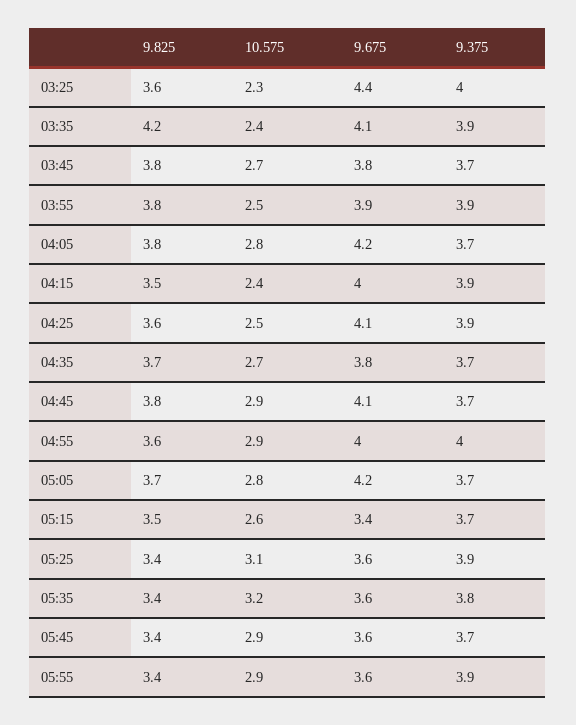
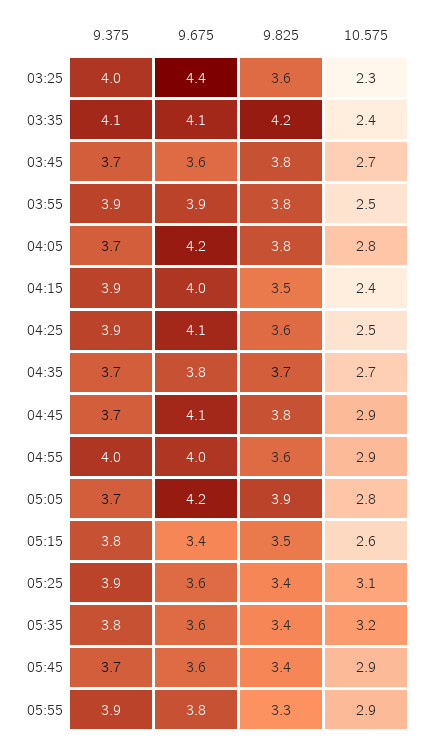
9.375, 03:35: 3.9 -> 4.1
9.675, 03:45: 3.8 -> 3.6
9.825, 05:05: 3.7 -> 3.9
9.375, 05:15: 3.7 -> 3.8
9.825, 05:55: 3.4 -> 3.3
9.675, 05:55: 3.6 -> 3.8

